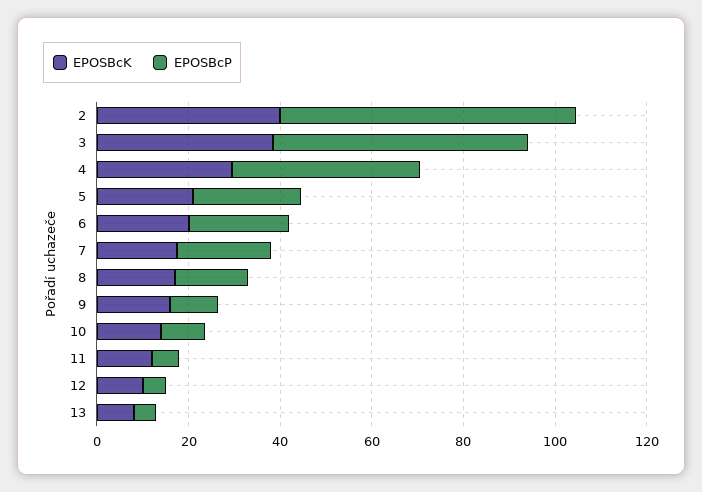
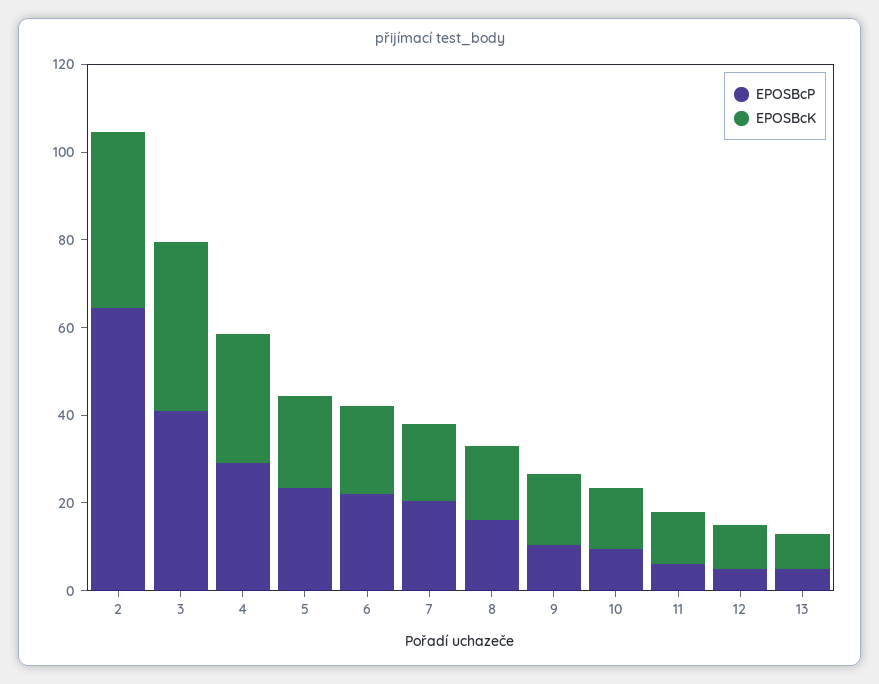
EPOSBcP, 3: 55 -> 40
EPOSBcP, 4: 40 -> 30

